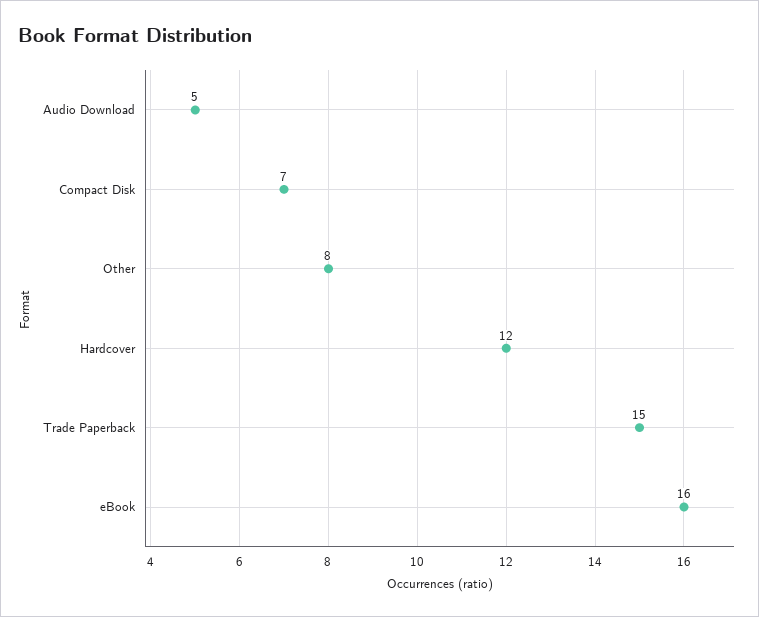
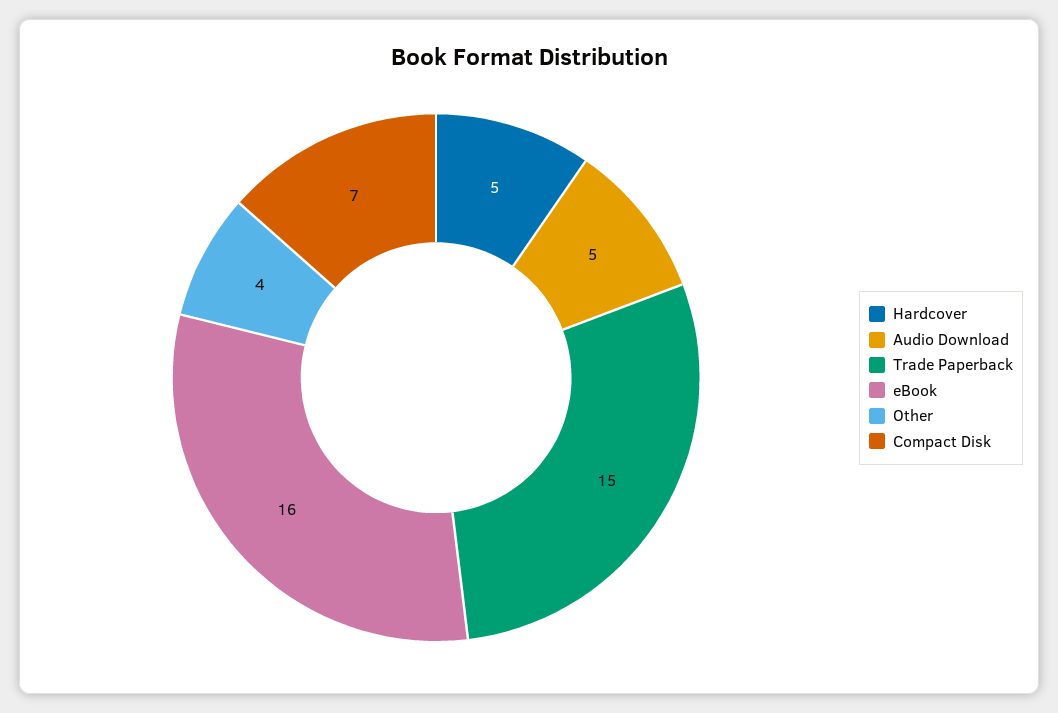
Other: 8 -> 4
Hardcover: 12 -> 5

